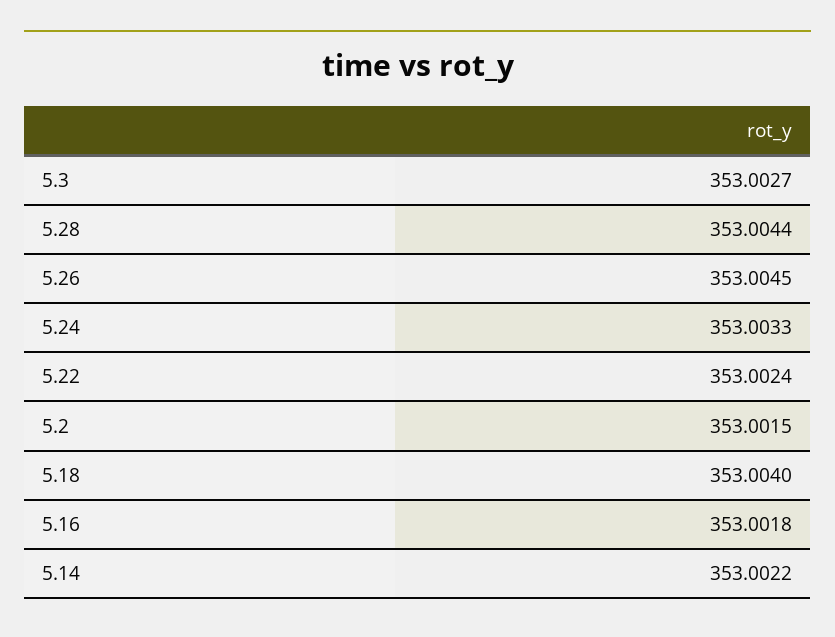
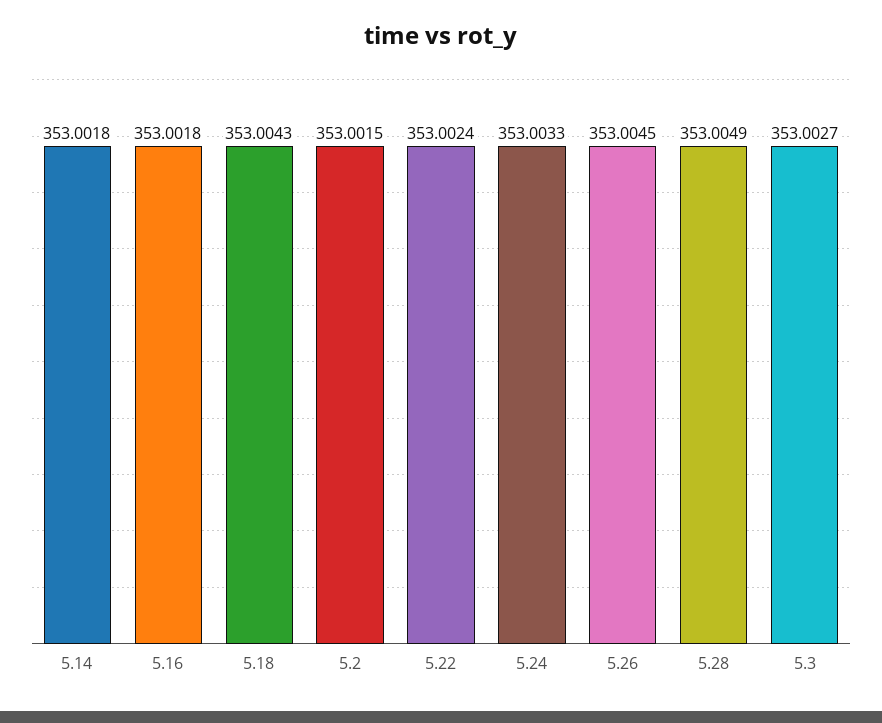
5.28: 353.0044 -> 353.0049
5.18: 353.004 -> 353.0043
5.14: 353.0022 -> 353.0018

